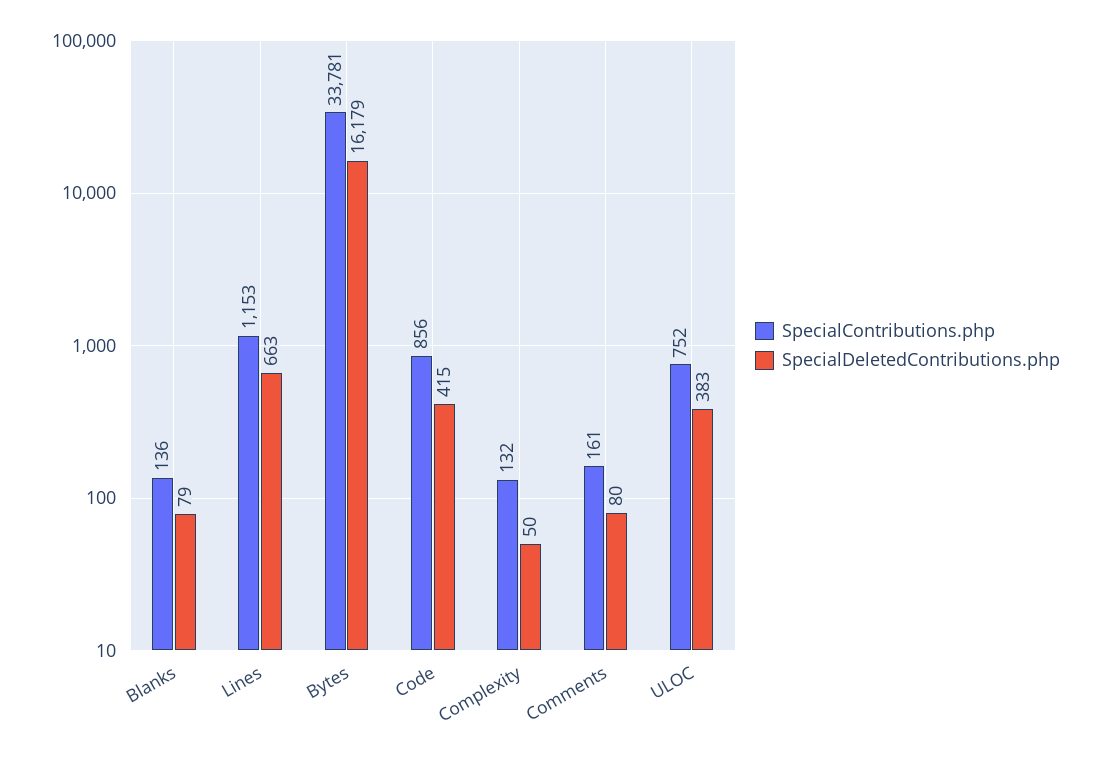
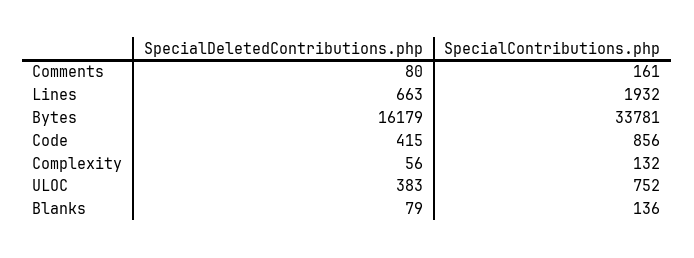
SpecialContributions.php, Lines: 1153 -> 1932
SpecialDeletedContributions.php, Complexity: 50 -> 56

